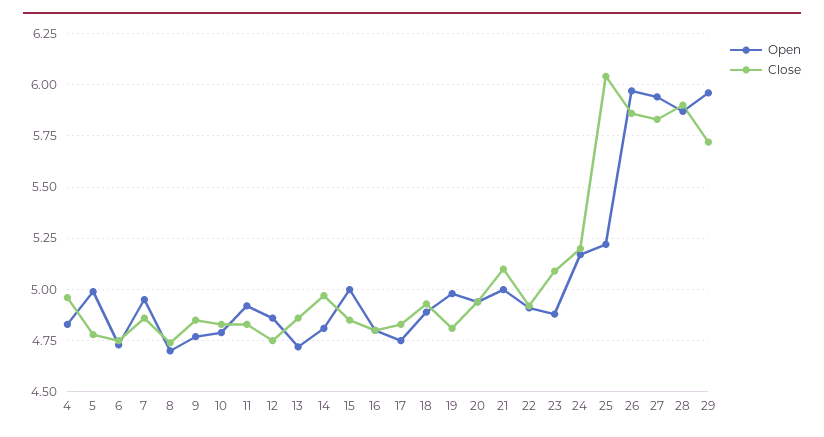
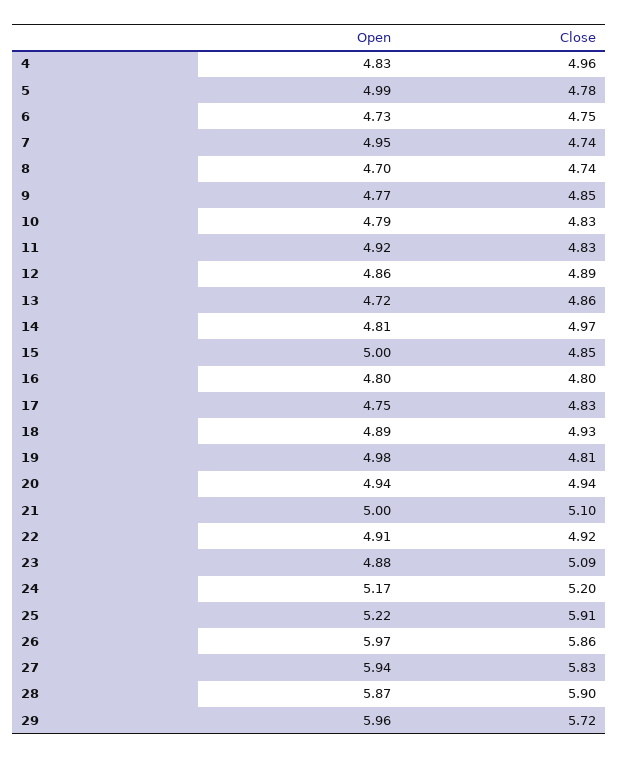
Close, 7: 4.85 -> 4.74
Close, 12: 4.75 -> 4.89
Close, 25: 6.05 -> 5.91

